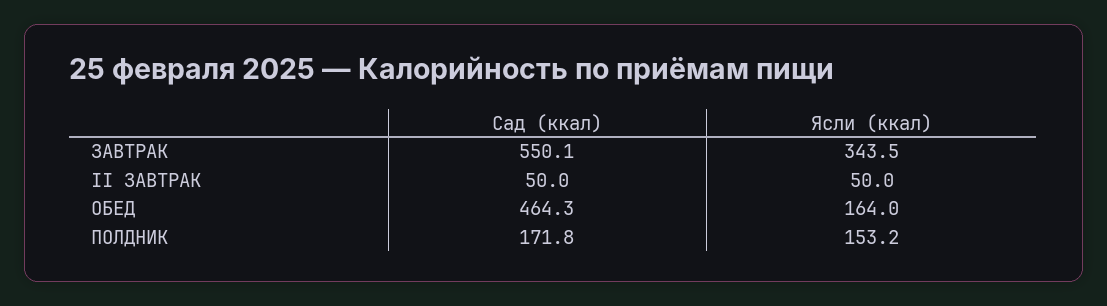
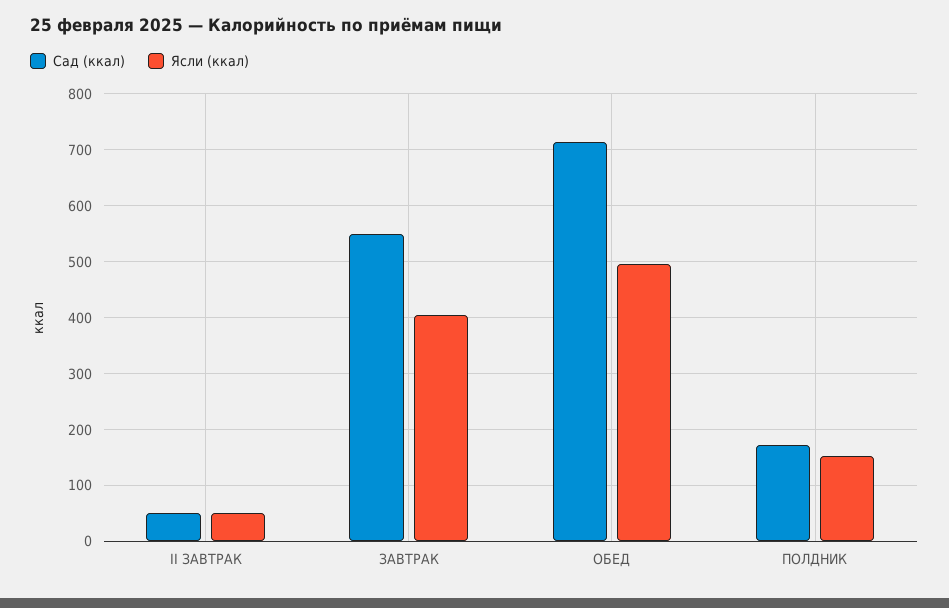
Ясли (ккал), ЗАВТРАК: 343.5 -> 400
Сад (ккал), ОБЕД: 464.3 -> 720
Ясли (ккал), ОБЕД: 164 -> 500

